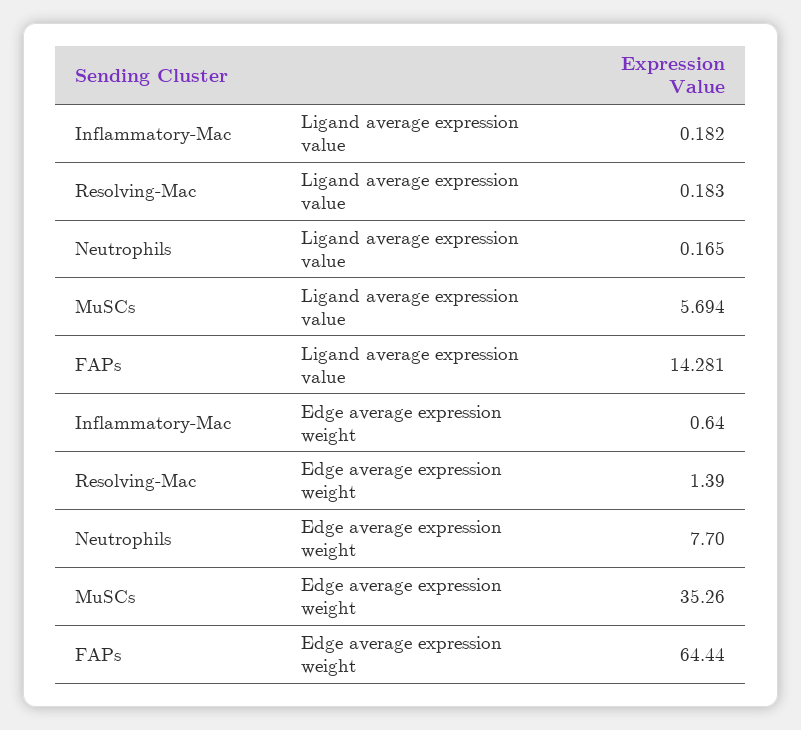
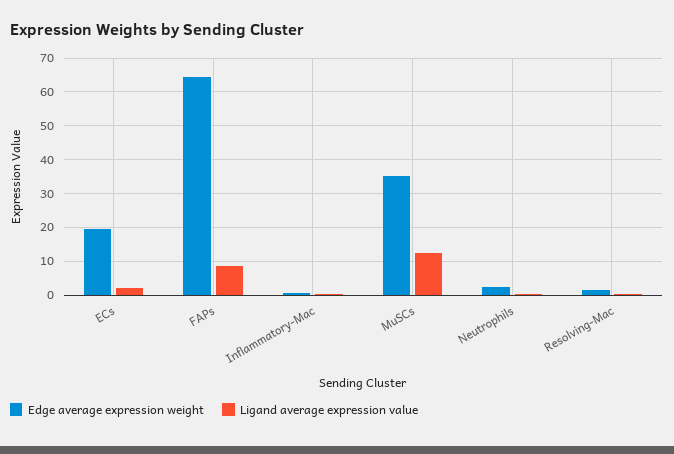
Ligand average expression value, MuSCs: 5.694 -> 12
Ligand average expression value, FAPs: 14.281 -> 8
Edge average expression weight, Neutrophils: 7.7 -> 2
Edge average expression weight, ECs: none -> 20
Ligand average expression value, ECs: none -> 2

